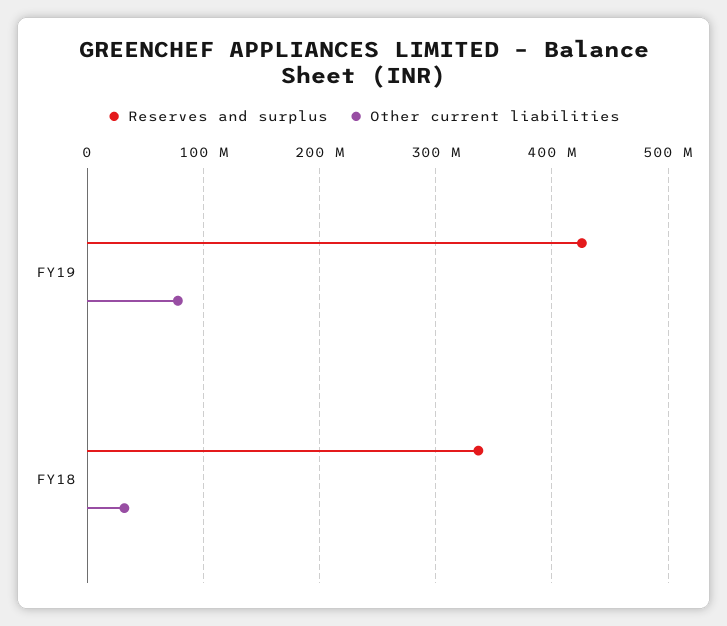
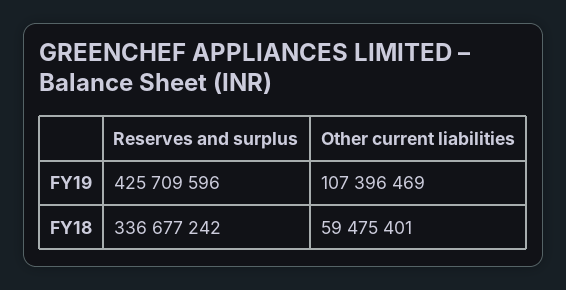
Other current liabilities, FY19: 80000000 -> 107396469
Other current liabilities, FY18: 30000000 -> 59475401

